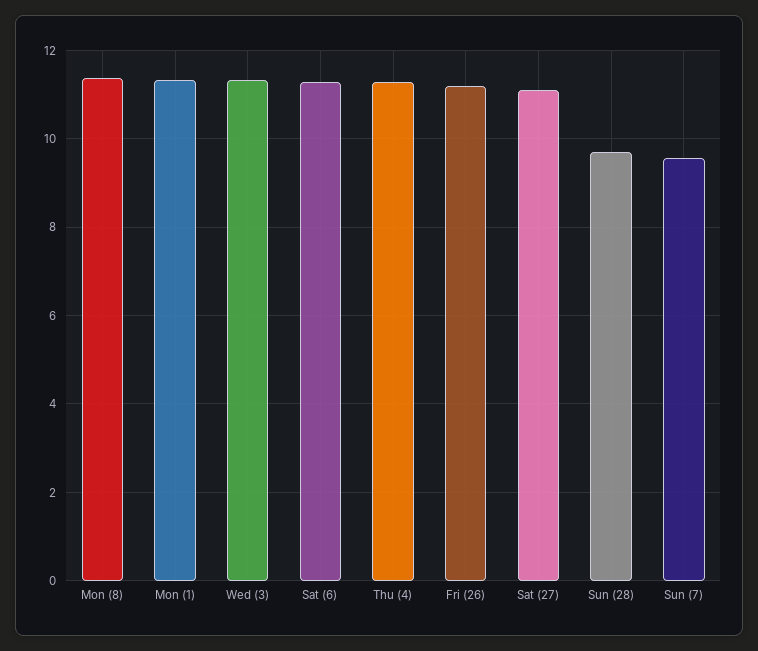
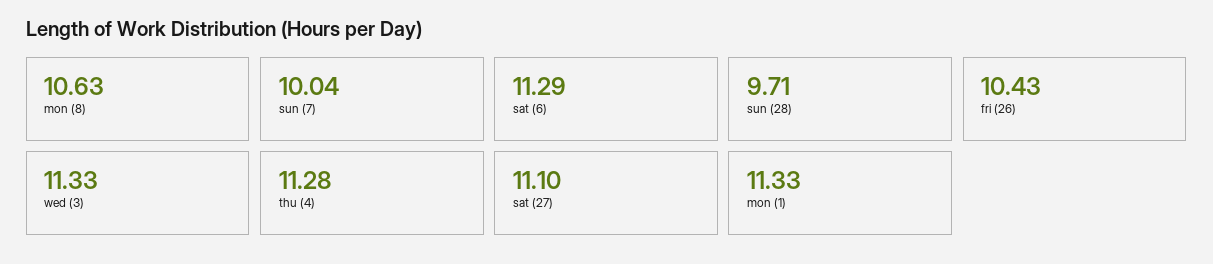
Mon (8): 11.4 -> 10.63
Fri (26): 11.2 -> 10.43
Sun (7): 9.6 -> 10.04

